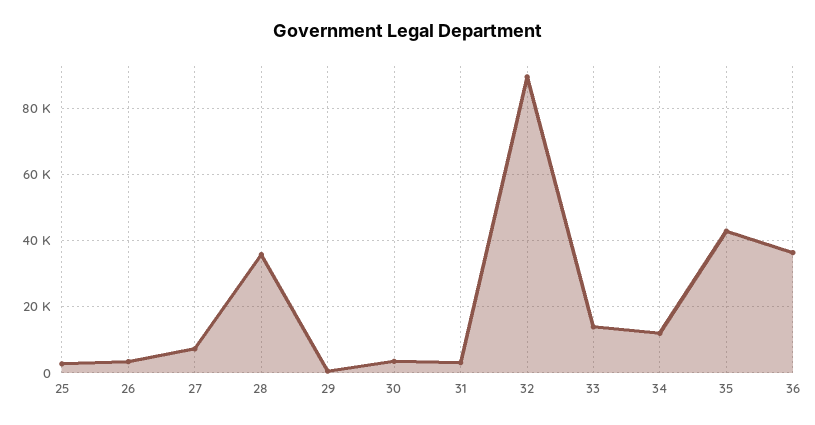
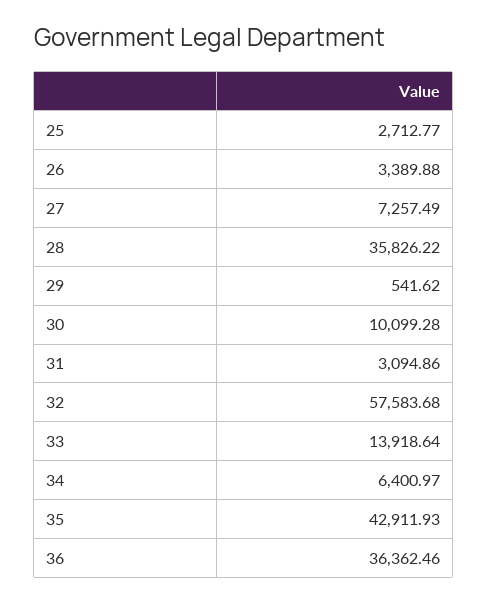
30: 4000 -> 10099.28
32: 90000 -> 57583.68
34: 12000 -> 6400.97

